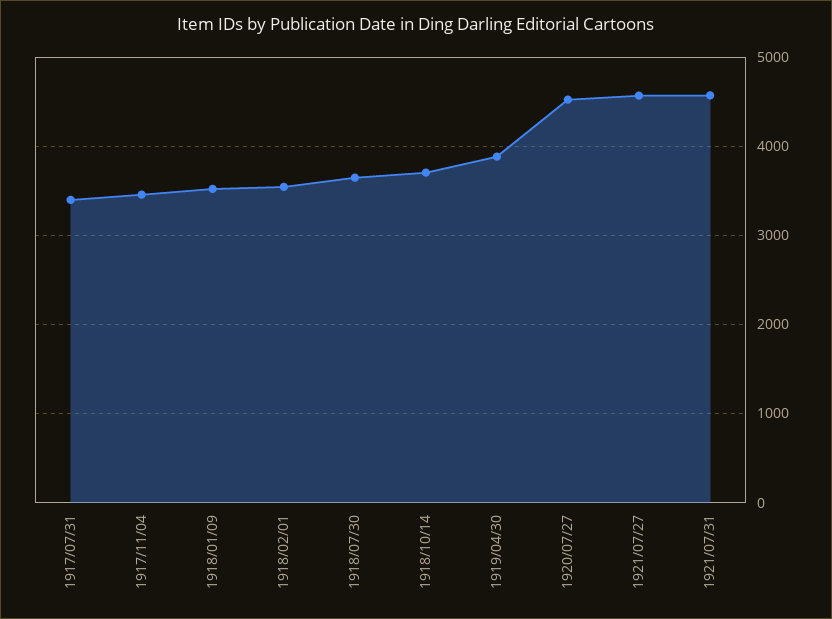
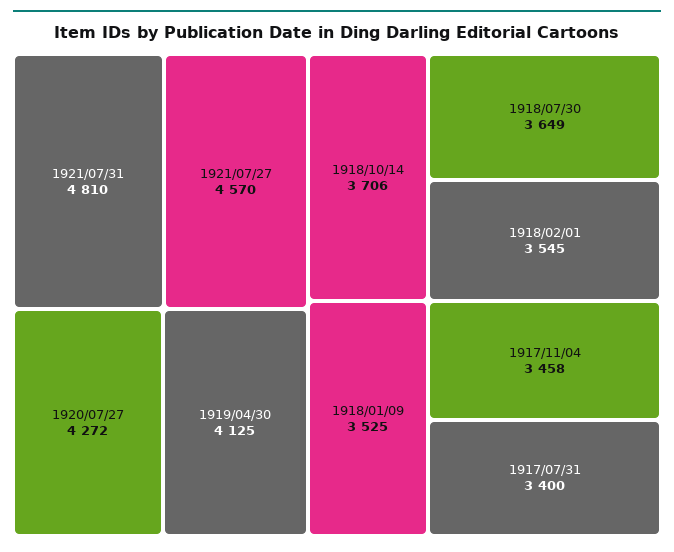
1919/04/30: 3900 -> 4125
1920/07/27: 4500 -> 4272
1921/07/31: 4600 -> 4810

